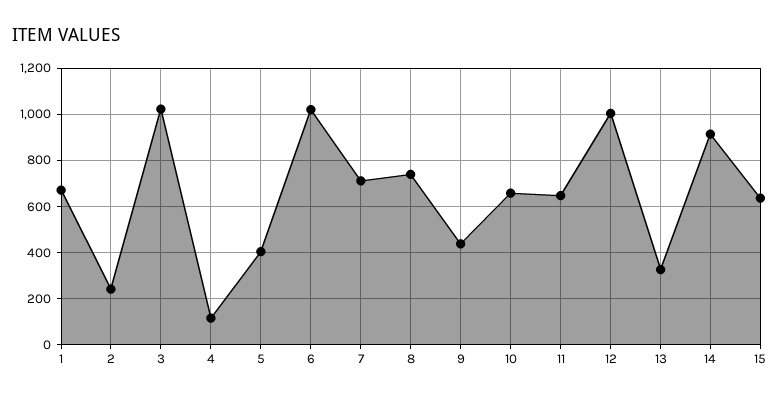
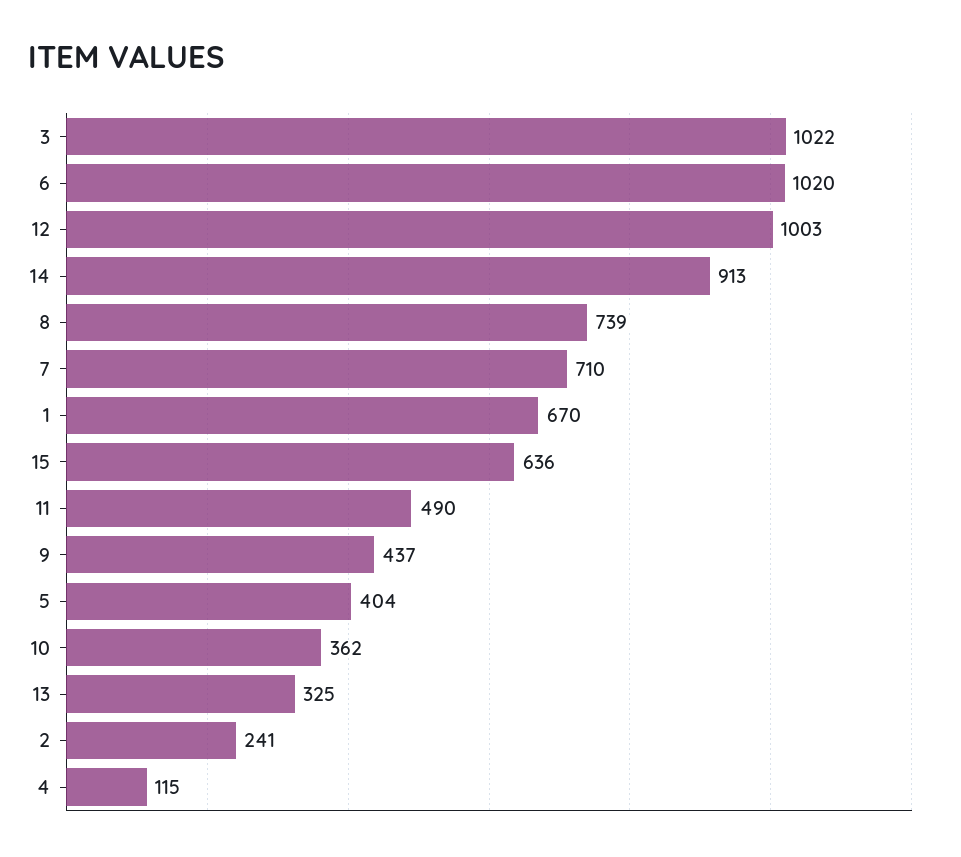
10: 650 -> 362
11: 650 -> 490

